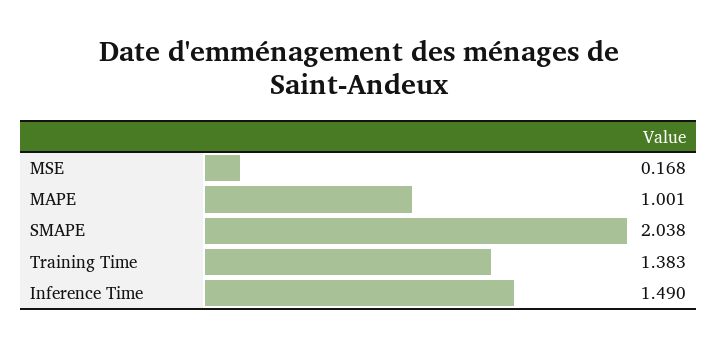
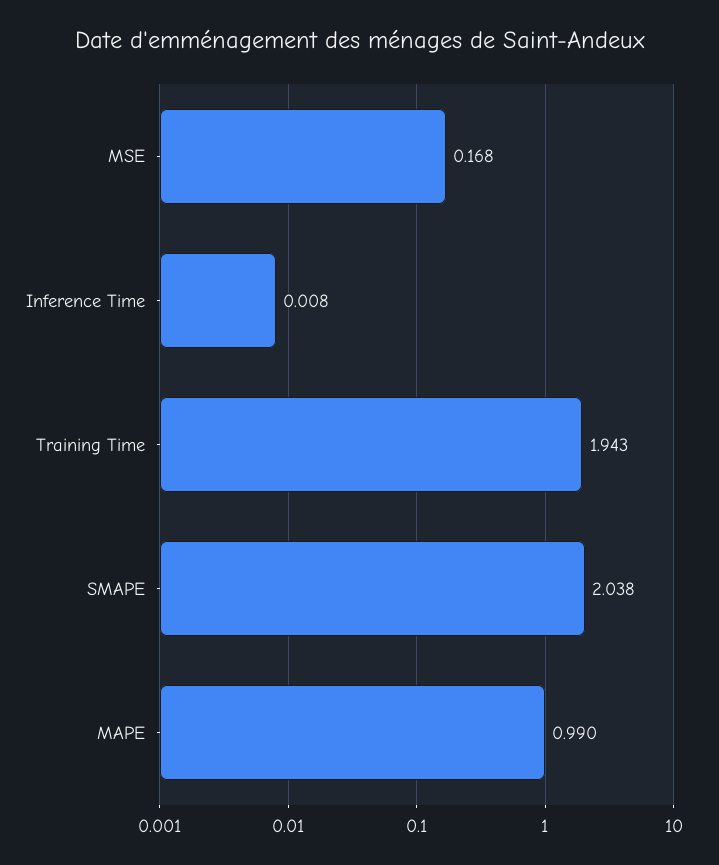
MAPE: 1.001 -> 0.99
Training Time: 1.383 -> 1.943
Inference Time: 1.49 -> 0.008

